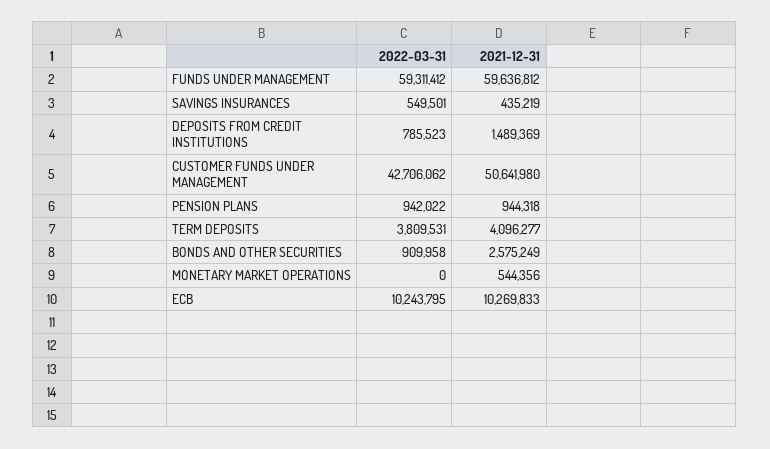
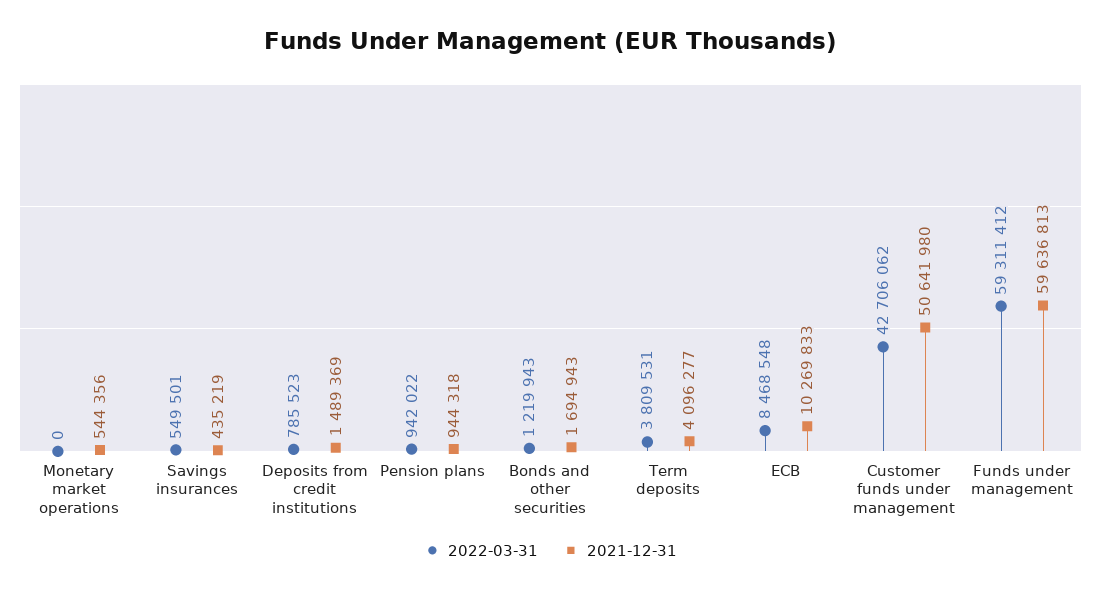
2021-12-31, FUNDS UNDER MANAGEMENT: 59636812 -> 59636813
2022-03-31, BONDS AND OTHER SECURITIES: 909958 -> 1219943
2021-12-31, BONDS AND OTHER SECURITIES: 2575249 -> 1694943
2022-03-31, ECB: 10243795 -> 8468548

